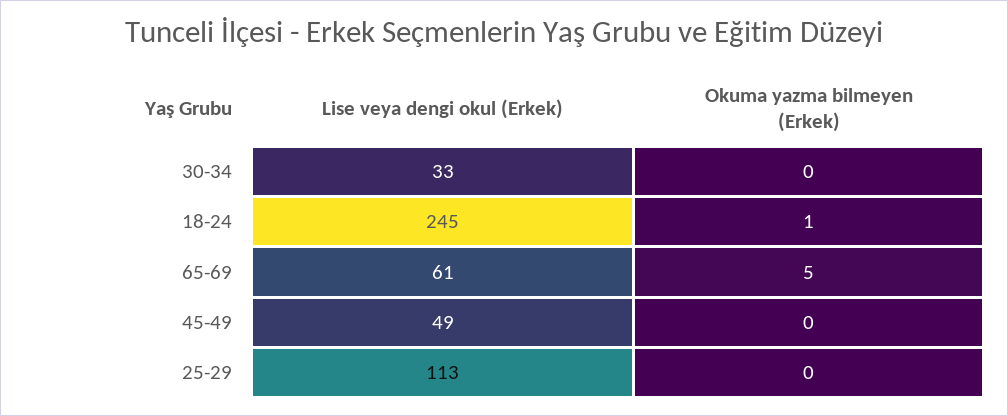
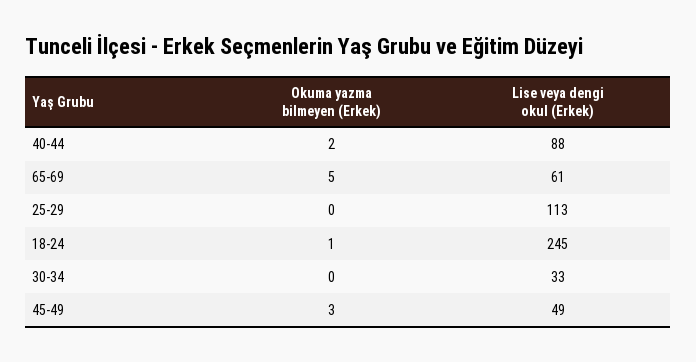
Okuma yazma bilmeyen (Erkek), 45-49: 0 -> 3
Okuma yazma bilmeyen (Erkek), 40-44: none -> 2
Lise veya dengi okul (Erkek), 40-44: none -> 88

